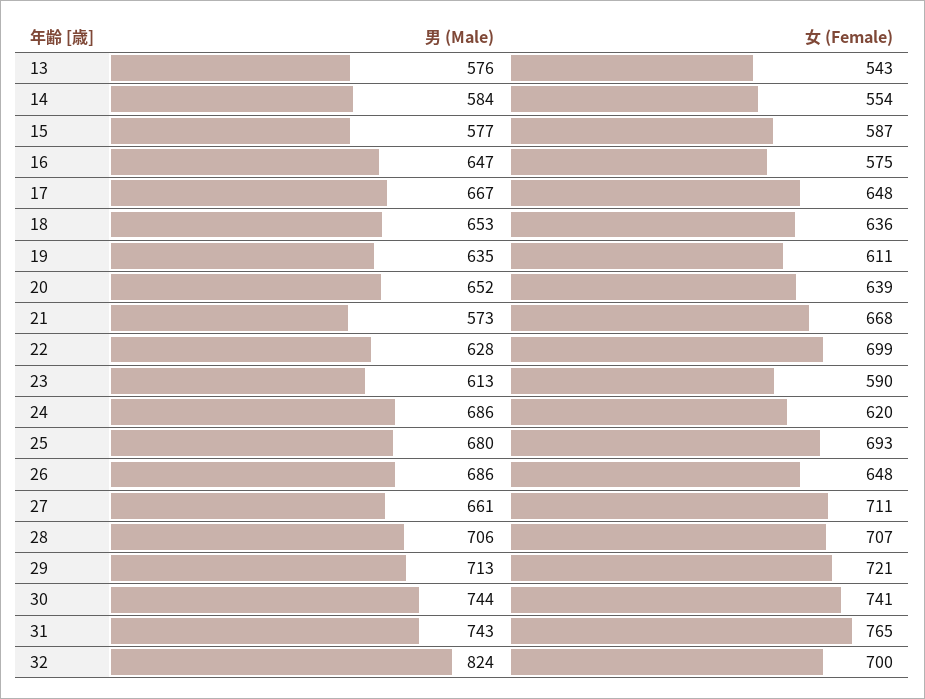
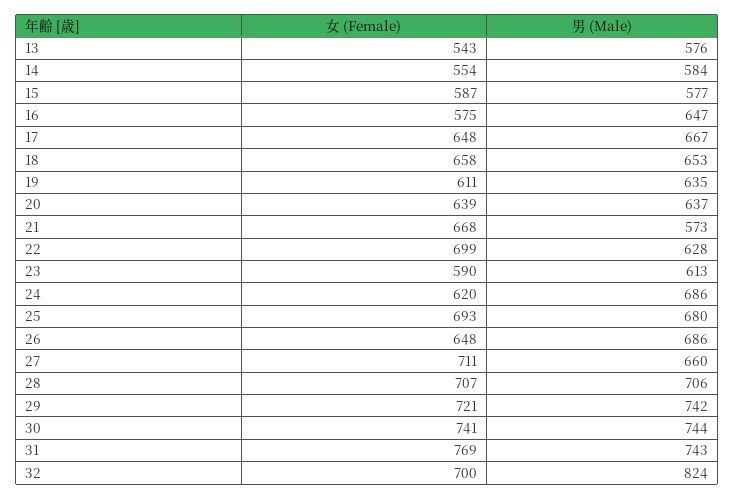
女 (Female), 18: 636 -> 658
男 (Male), 20: 652 -> 637
男 (Male), 27: 661 -> 660
男 (Male), 29: 713 -> 742
女 (Female), 31: 765 -> 769

